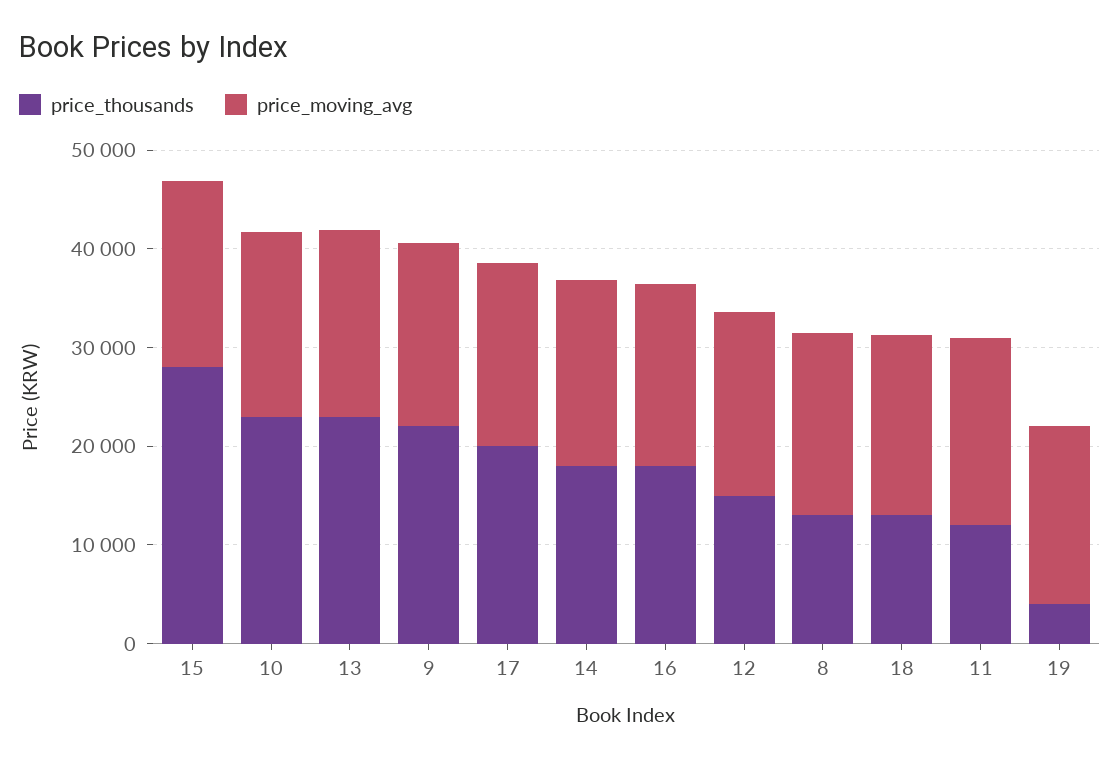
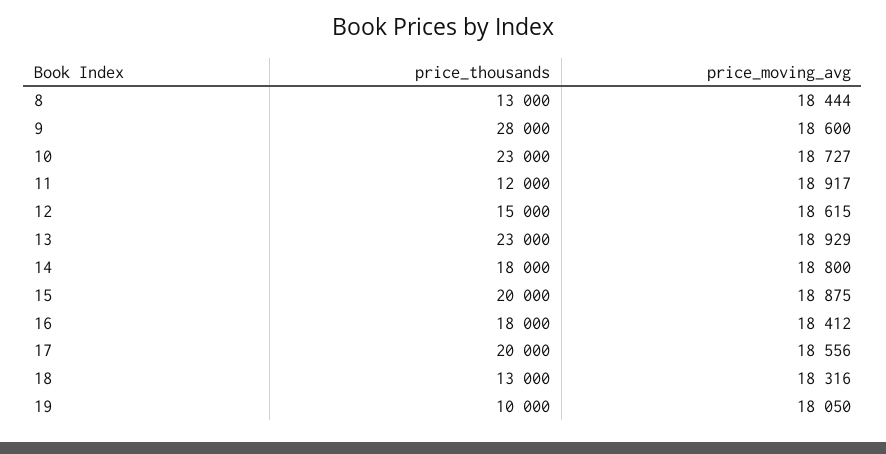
price_thousands, 15: 28000 -> 20000
price_thousands, 9: 22000 -> 28000
price_thousands, 19: 4000 -> 10000

